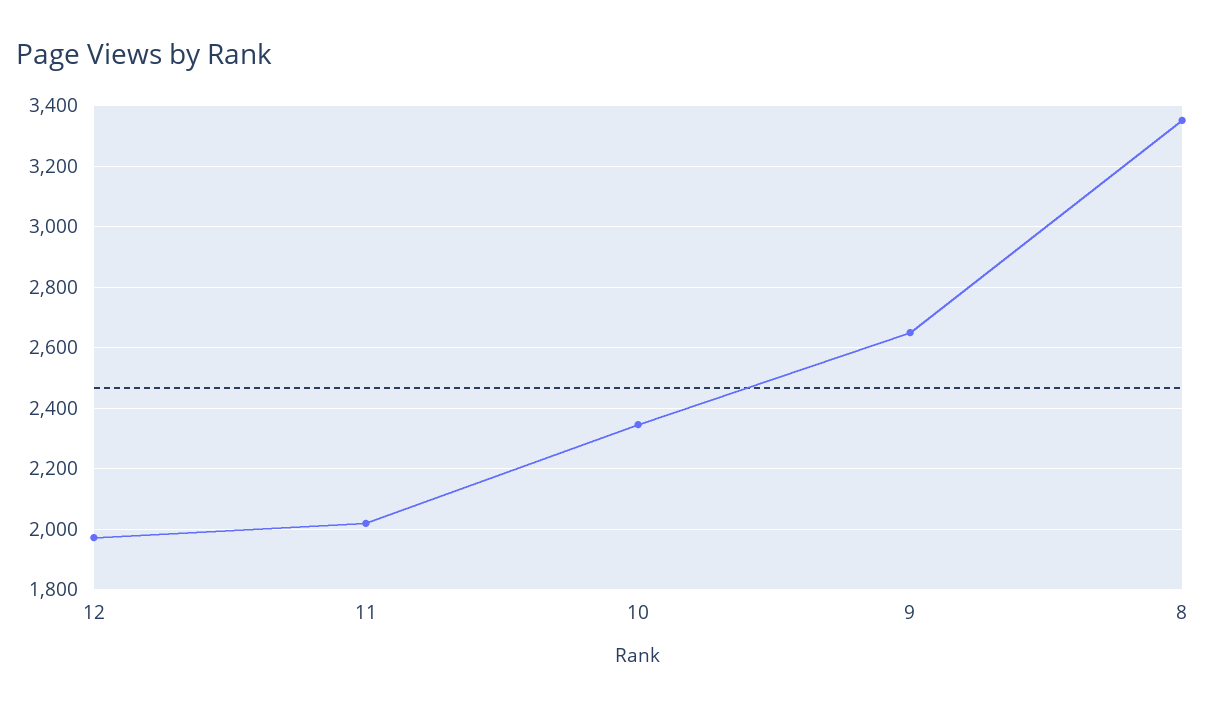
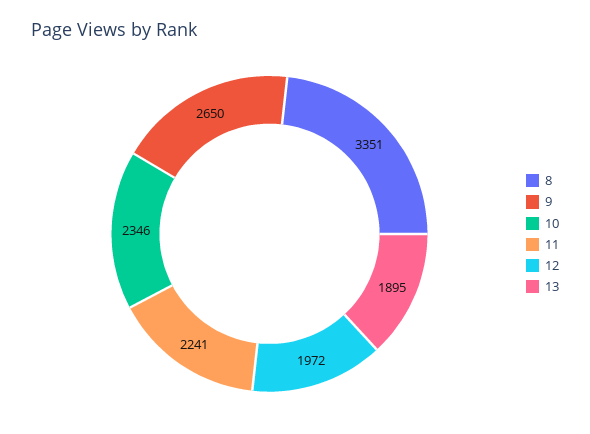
11: 2020 -> 2241
13: none -> 1895

